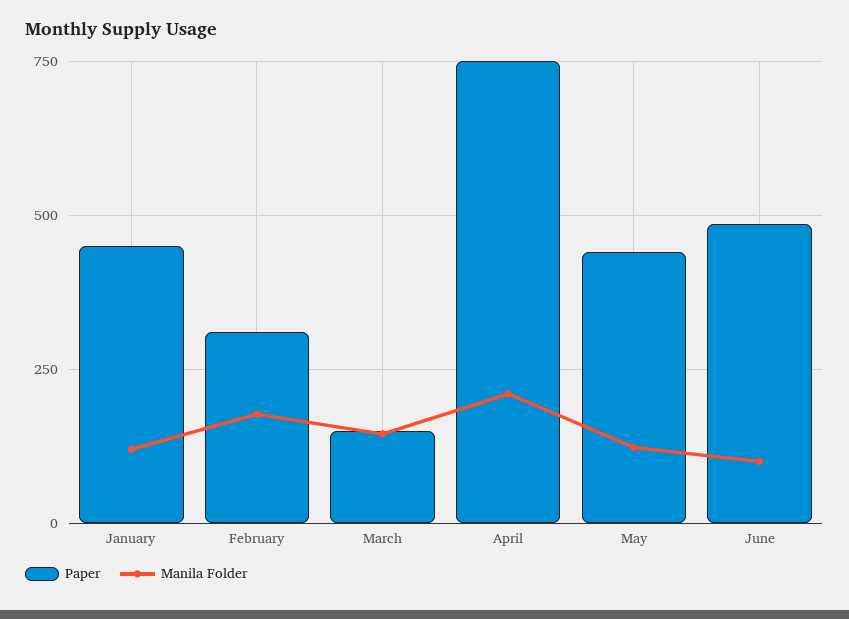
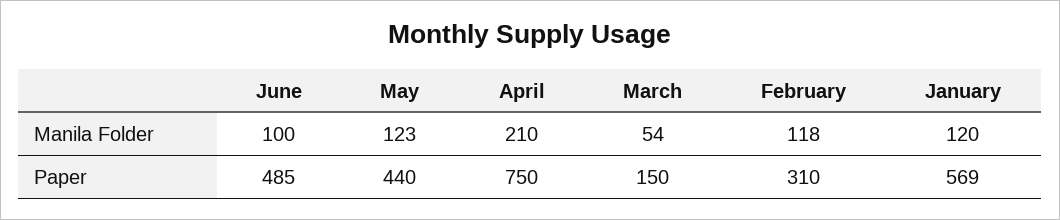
Paper, January: 450 -> 569
Manila Folder, February: 175 -> 118
Manila Folder, March: 150 -> 54

